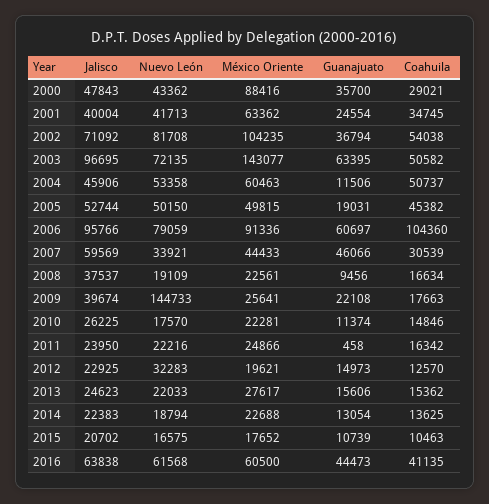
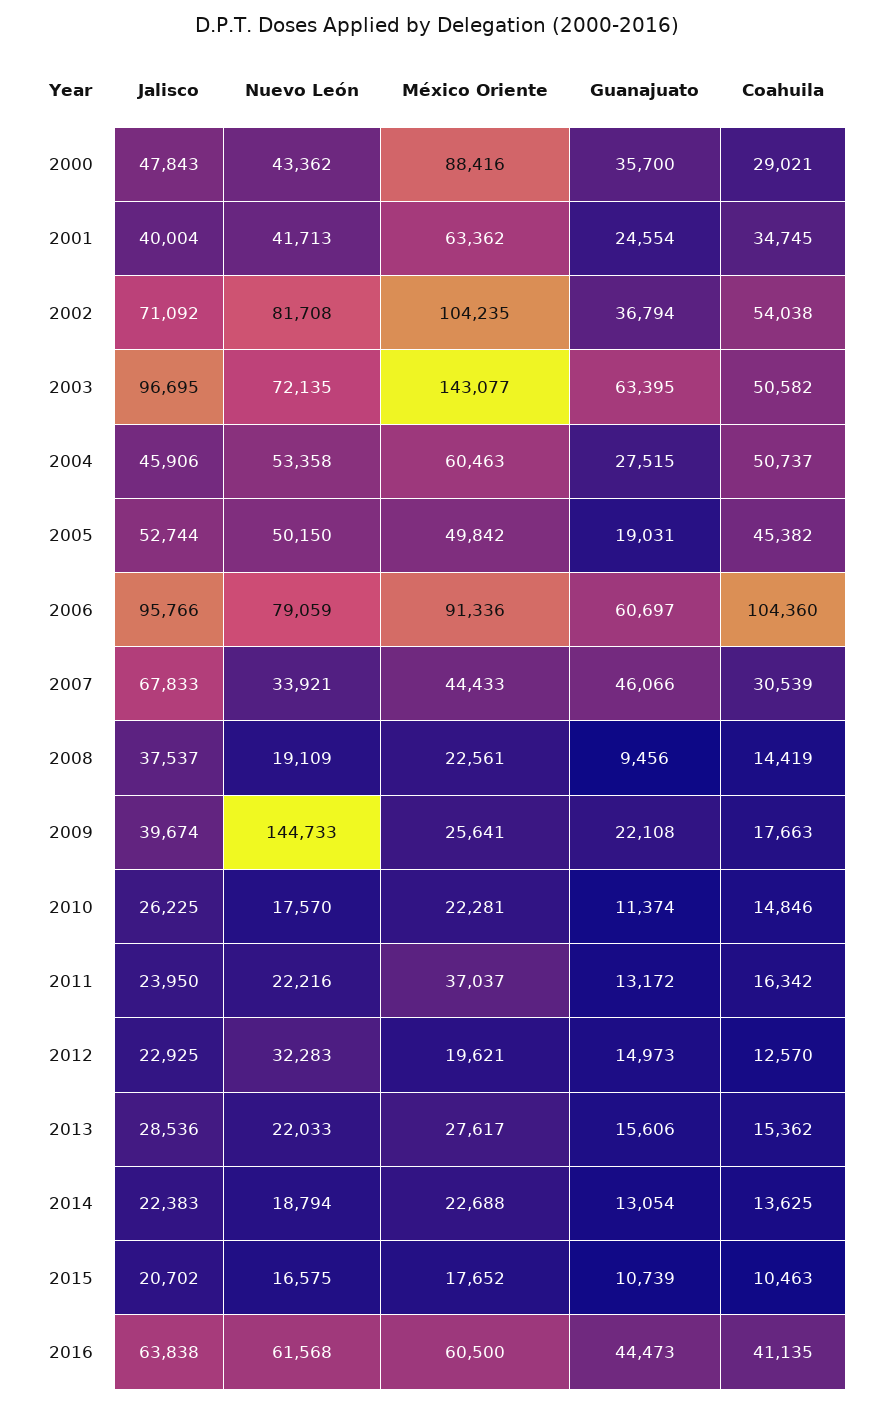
Guanajuato, 2004: 11506 -> 27515
México Oriente, 2005: 49815 -> 49842
Jalisco, 2007: 59569 -> 67833
Coahuila, 2008: 16634 -> 14419
México Oriente, 2011: 24866 -> 37037
Guanajuato, 2011: 458 -> 13172
Jalisco, 2013: 24623 -> 28536

